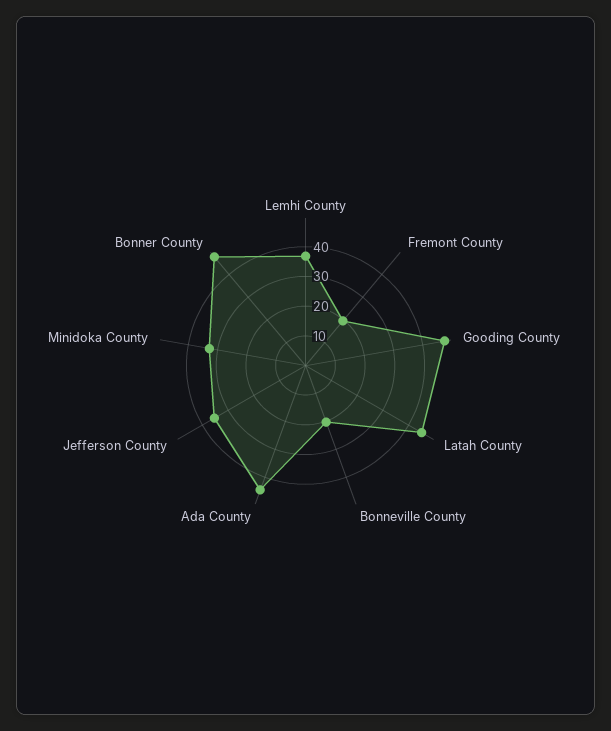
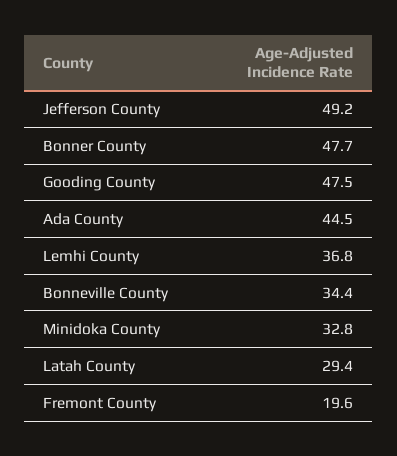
Latah County: 45 -> 29.4
Bonneville County: 20 -> 34.4
Jefferson County: 35 -> 49.2

